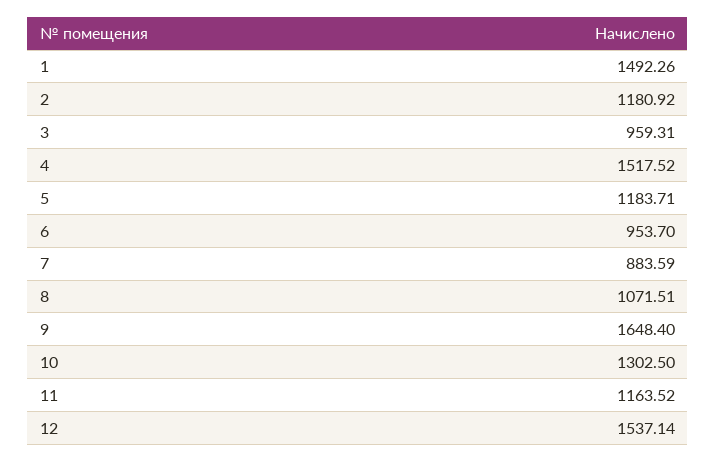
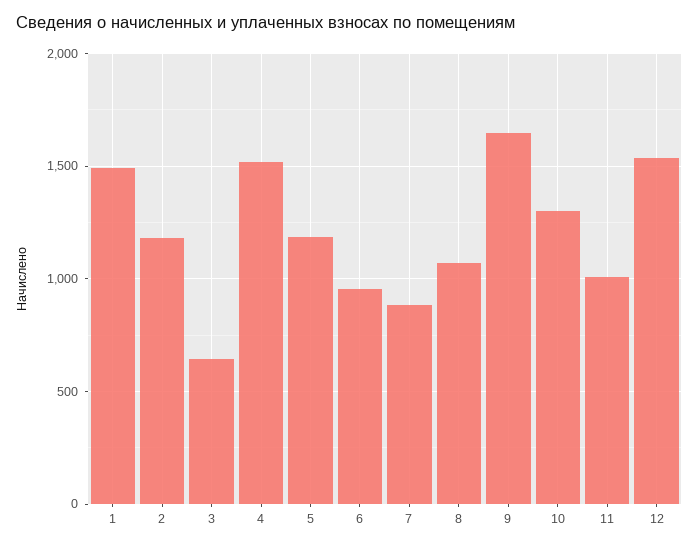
3: 959.31 -> 650
11: 1163.52 -> 1000

